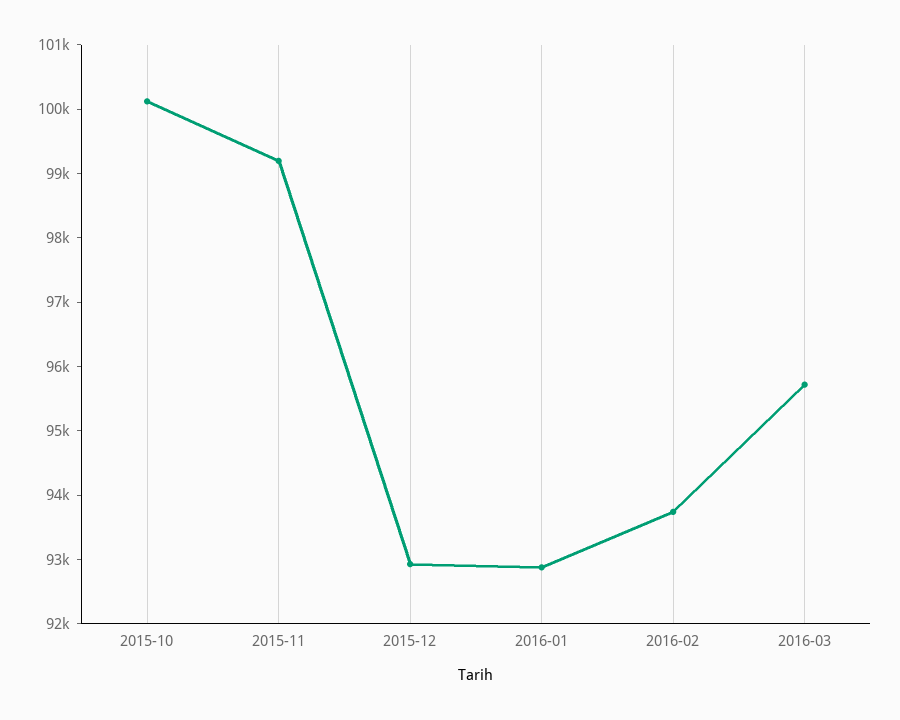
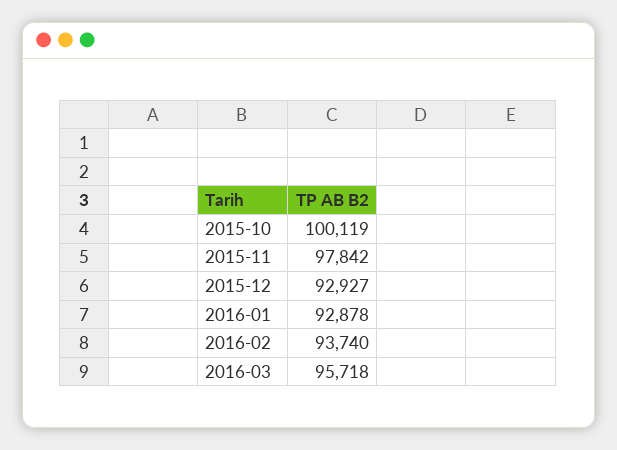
2015-11: 99200 -> 97842

